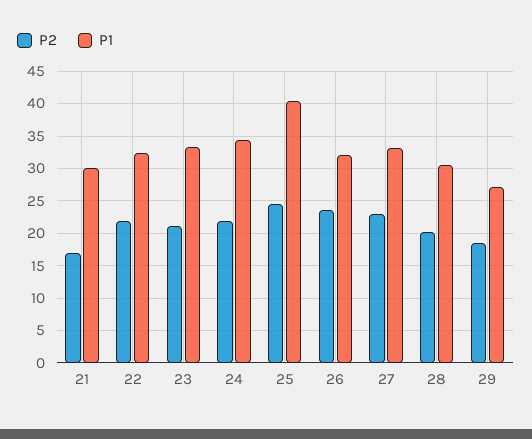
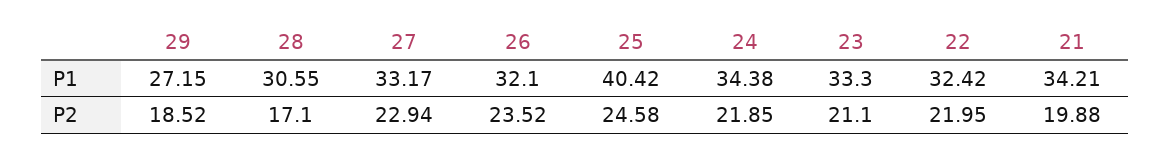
P2, 21: 17 -> 19.88
P1, 21: 30 -> 34.21
P2, 28: 20 -> 17.1

